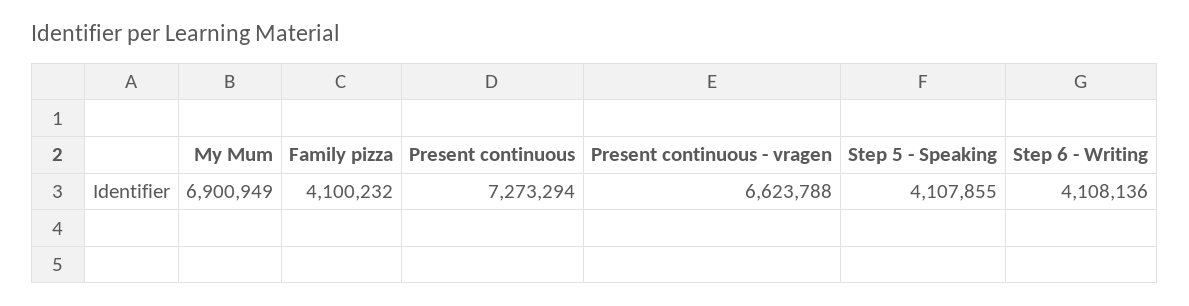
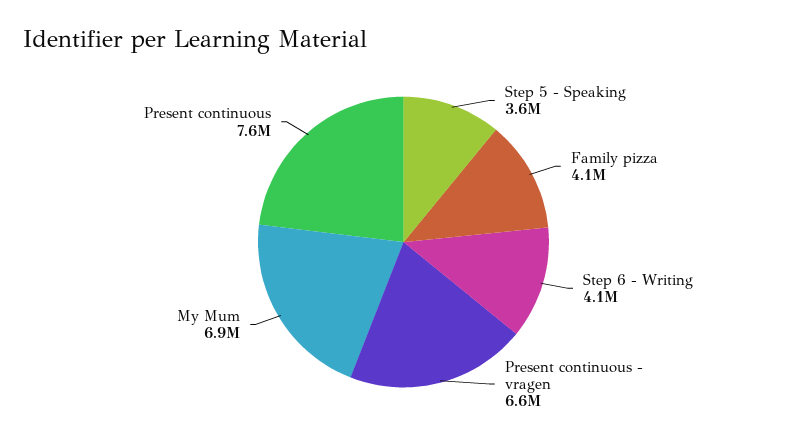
Present continuous: 7273294 -> 7600000
Step 5 - Speaking: 4107855 -> 3600000

